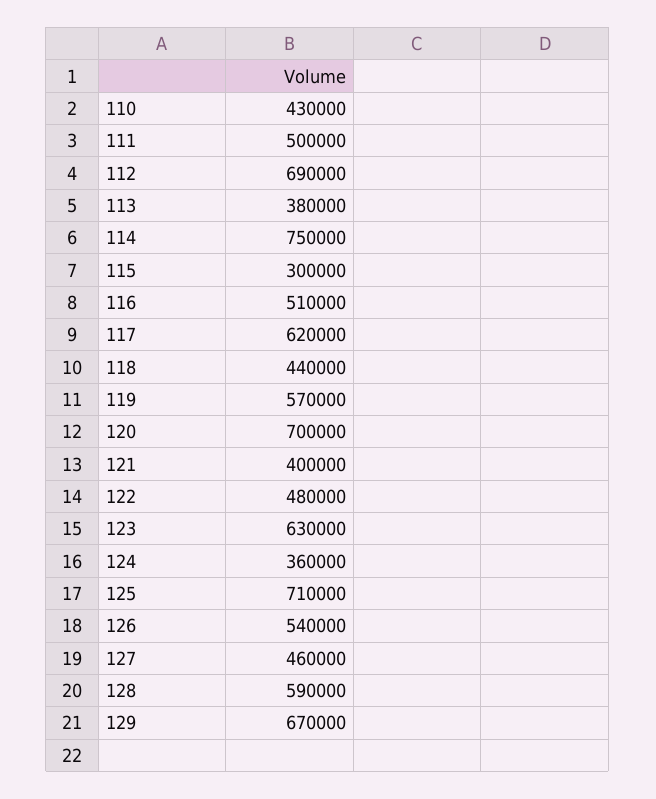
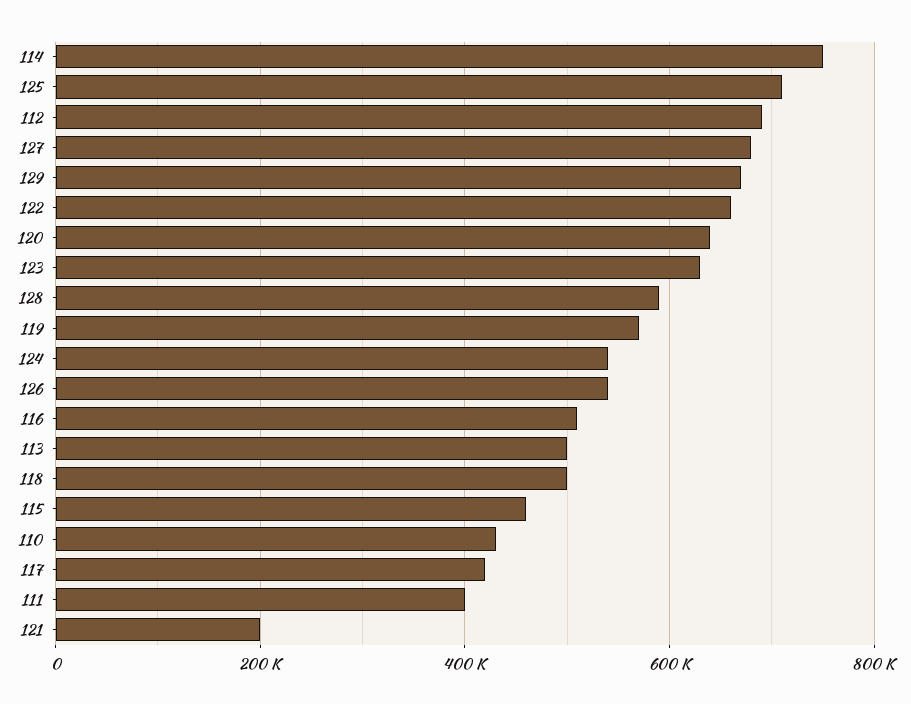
111: 500000 -> 400000
113: 380000 -> 500000
115: 300000 -> 460000
117: 620000 -> 420000
118: 440000 -> 500000
120: 700000 -> 640000
121: 400000 -> 200000
122: 480000 -> 660000
124: 360000 -> 540000
127: 460000 -> 680000

